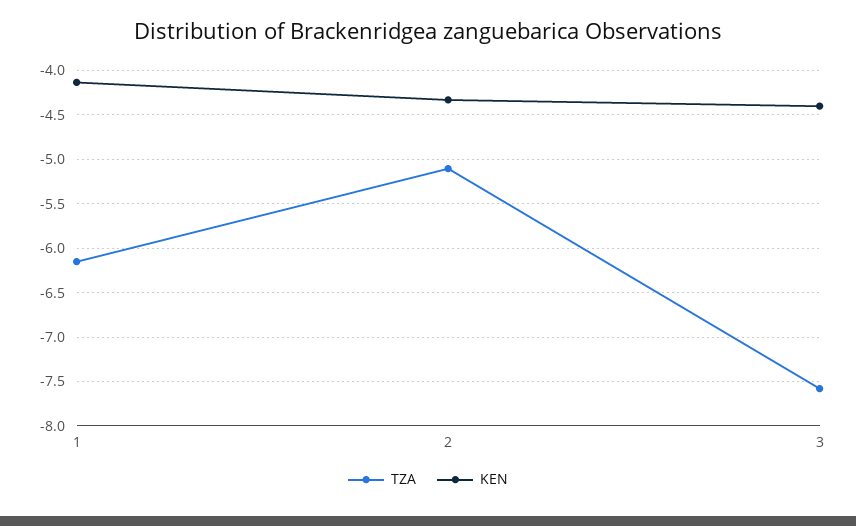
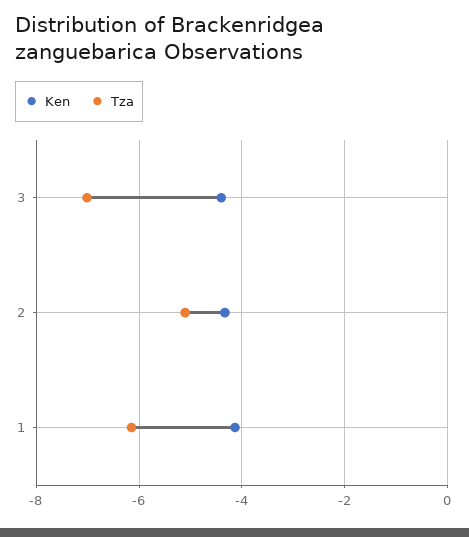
TZA, 3: -7.6 -> -7

